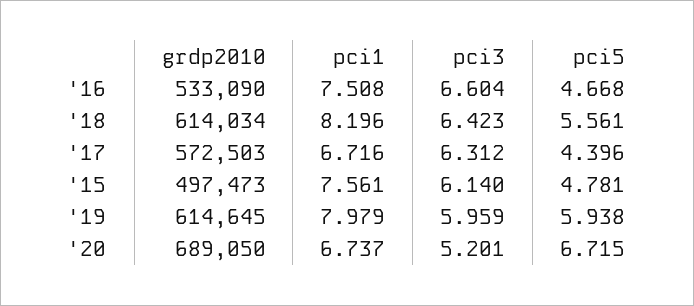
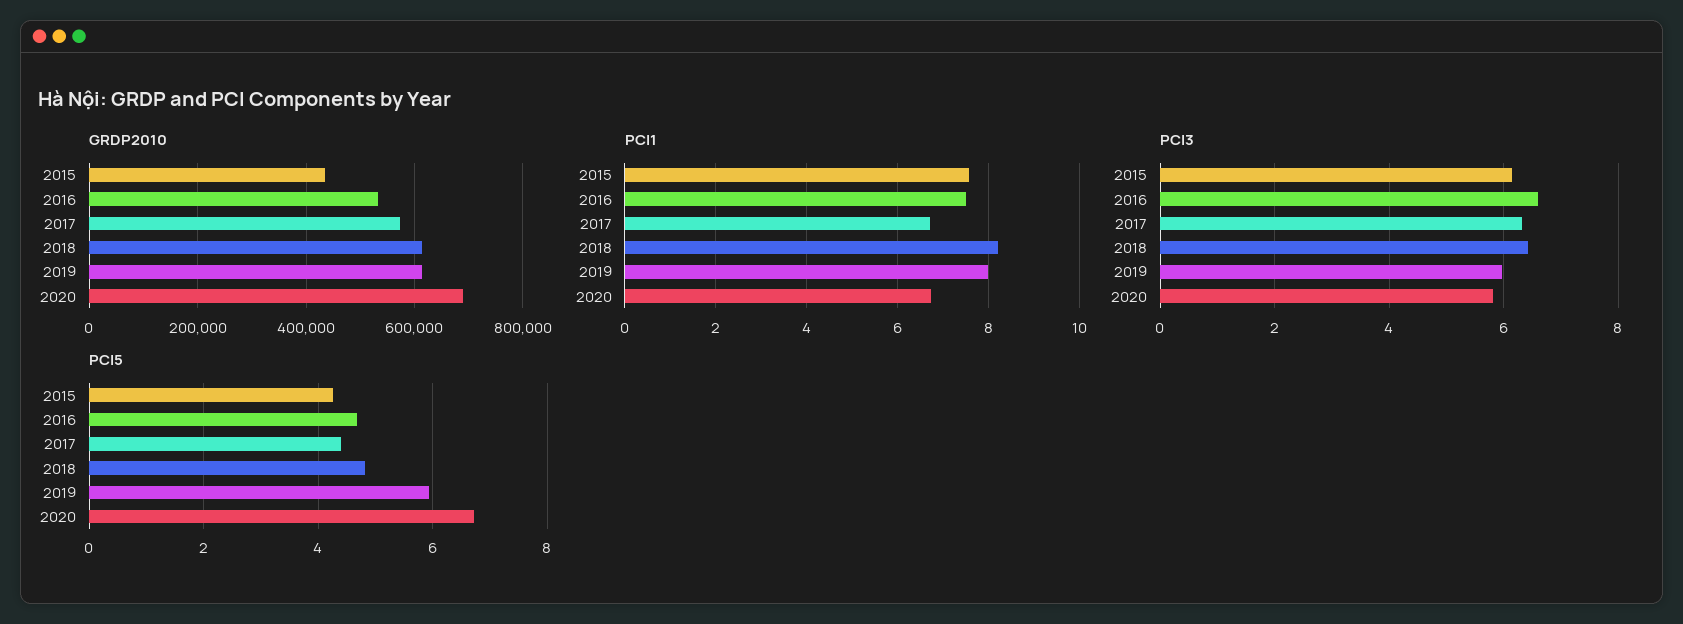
pci5, '18: 5.561 -> 4.8
grdp2010, '15: 497473 -> 440000
pci5, '15: 4.781 -> 4.2
pci3, '20: 5.201 -> 5.8

